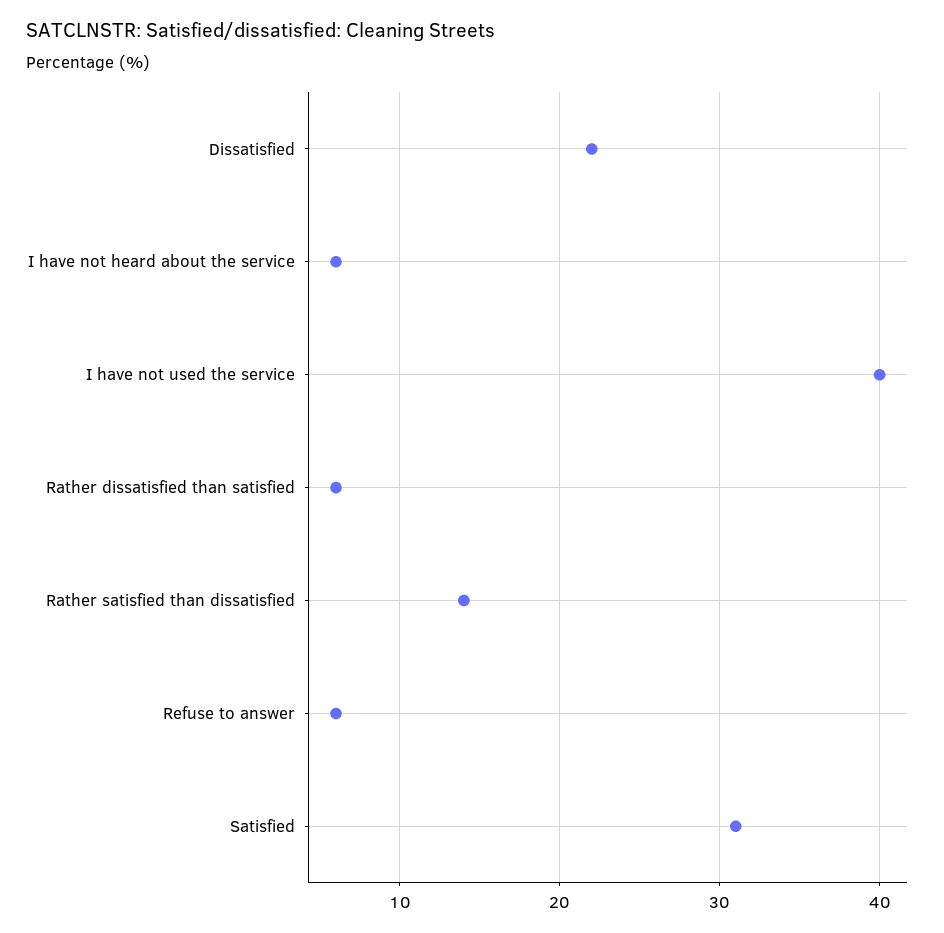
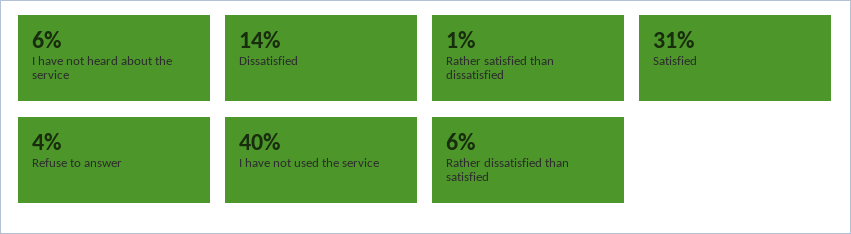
Dissatisfied: 22 -> 14
Rather satisfied than dissatisfied: 14 -> 1
Refuse to answer: 6 -> 4

